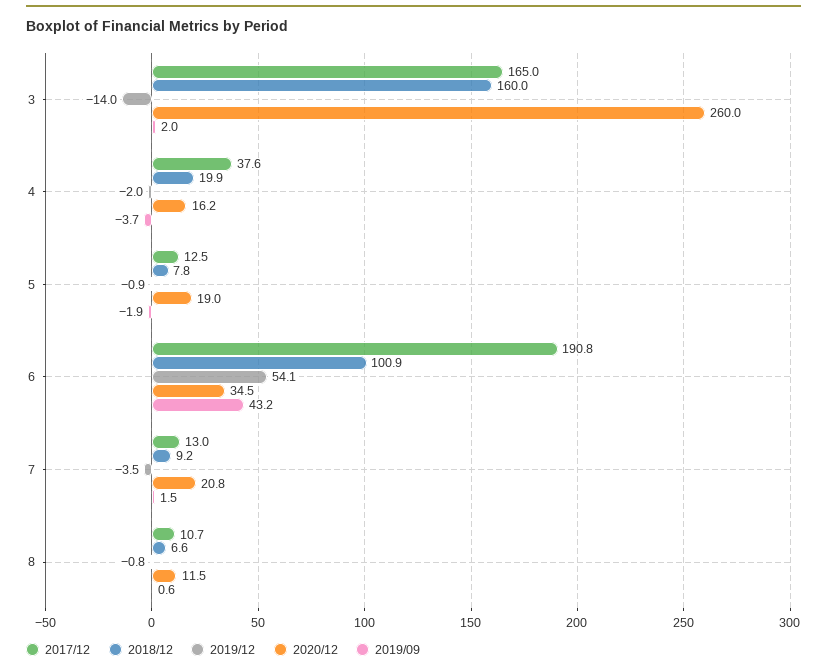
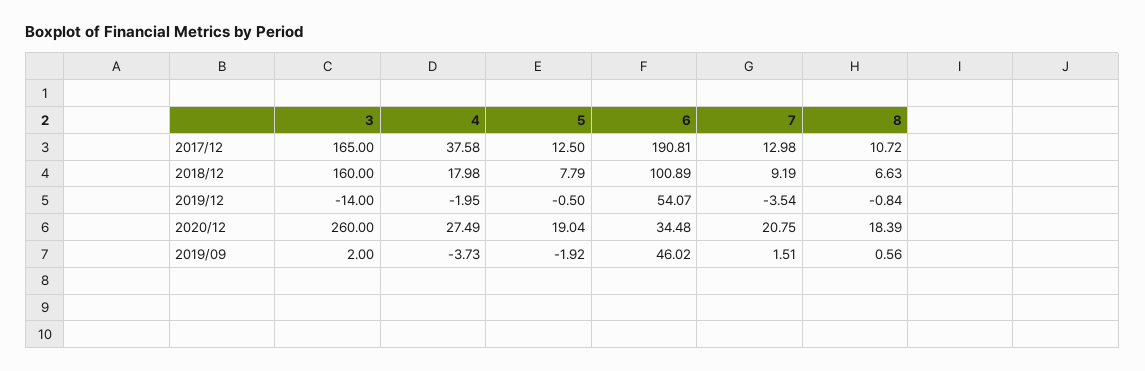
2018/12, 4: 19.9 -> 17.98
2020/12, 4: 16.2 -> 27.49
2019/12, 5: -0.9 -> -0.5
2019/09, 6: 43.2 -> 46.02
2020/12, 8: 11.5 -> 18.39

